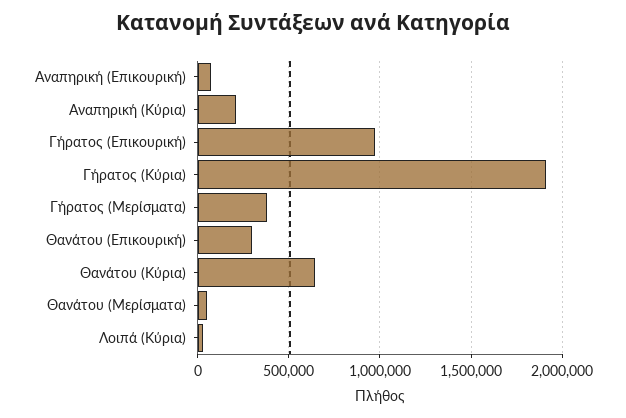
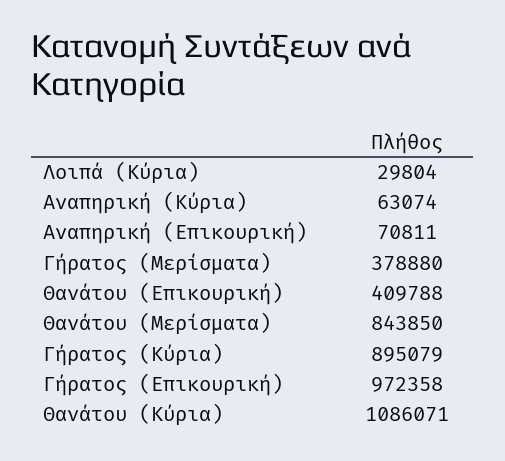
Αναπηρική (Κύρια): 200000 -> 63074
Γήρατος (Κύρια): 1900000 -> 895079
Θανάτου (Επικουρική): 300000 -> 409788
Θανάτου (Κύρια): 650000 -> 1086071
Θανάτου (Μερίσματα): 50000 -> 843850

